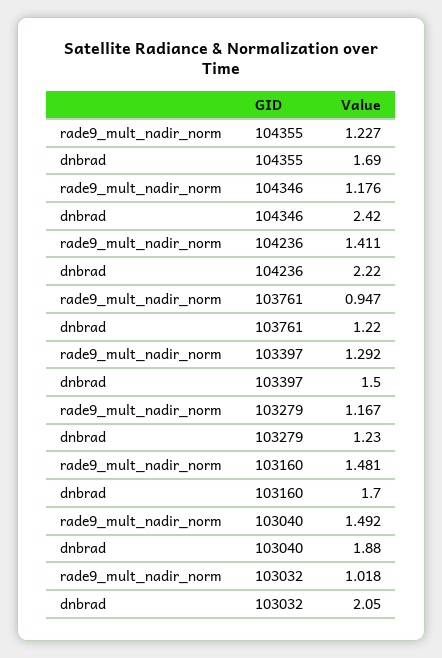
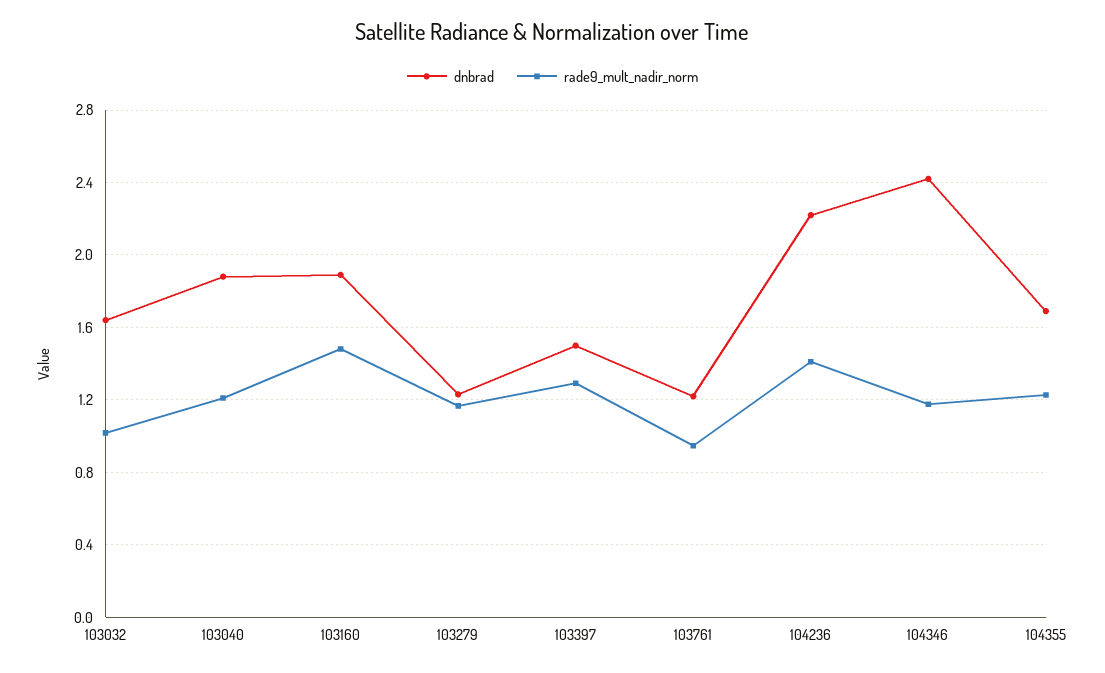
dnbrad, 103160: 1.7 -> 1.9
rade9_mult_nadir_norm, 103040: 1.492 -> 1.2
dnbrad, 103032: 2.05 -> 1.65

